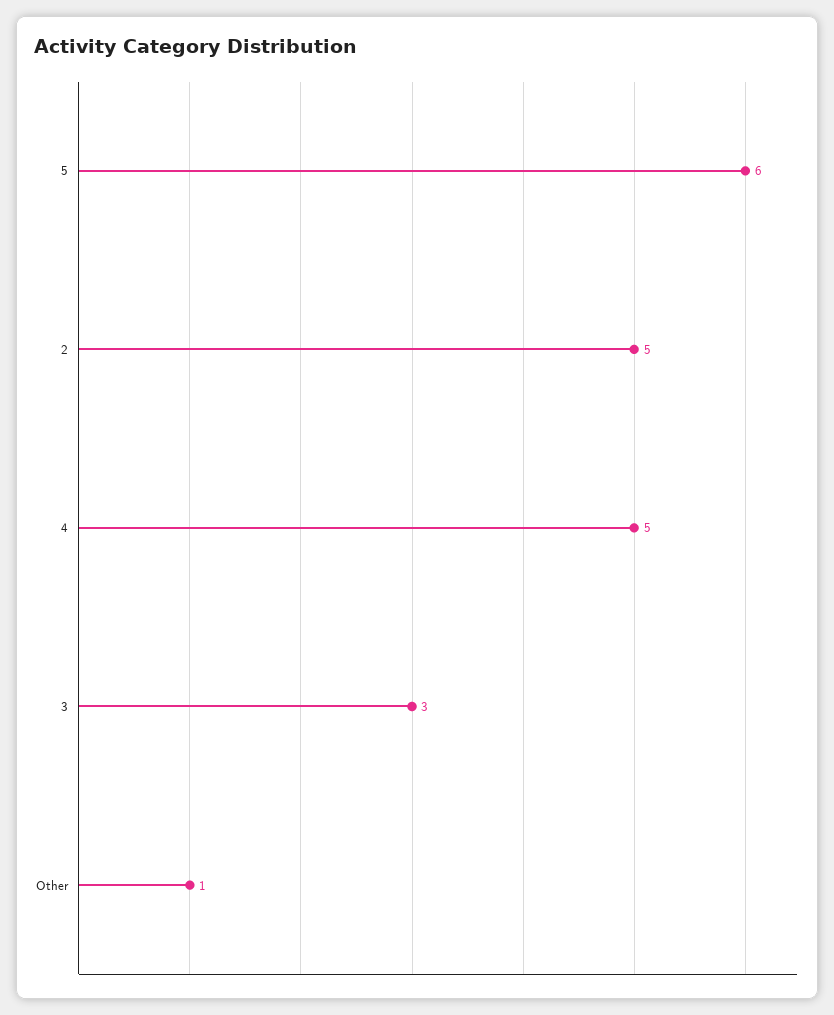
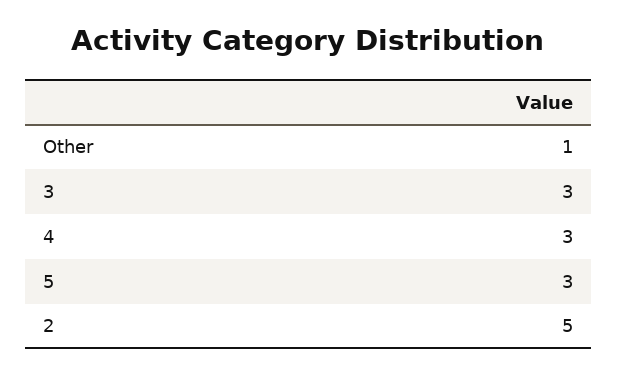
5: 6 -> 3
4: 5 -> 3

